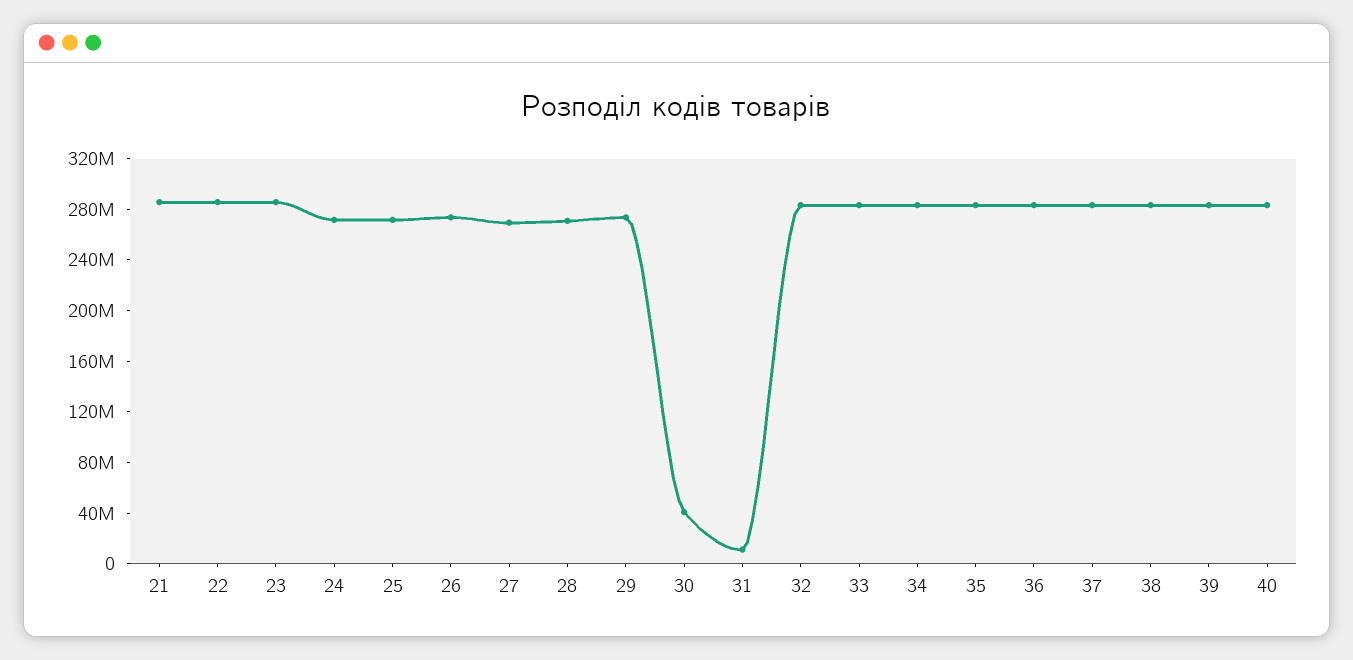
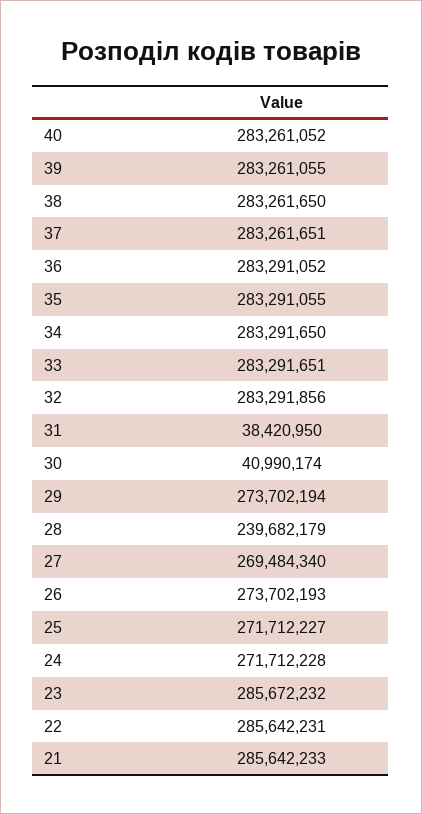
28: 270000000 -> 239682179
31: 10000000 -> 38420950

